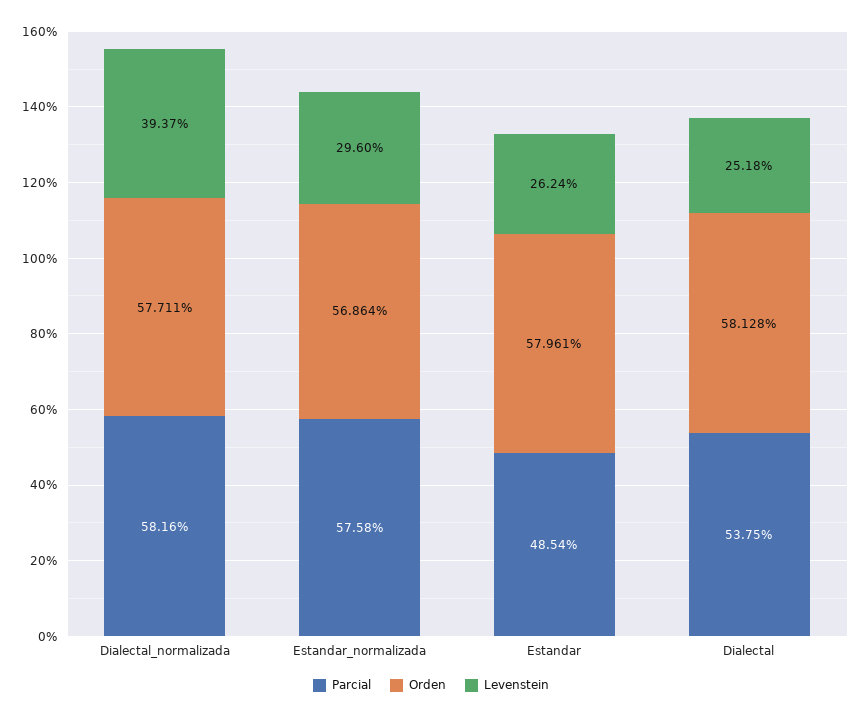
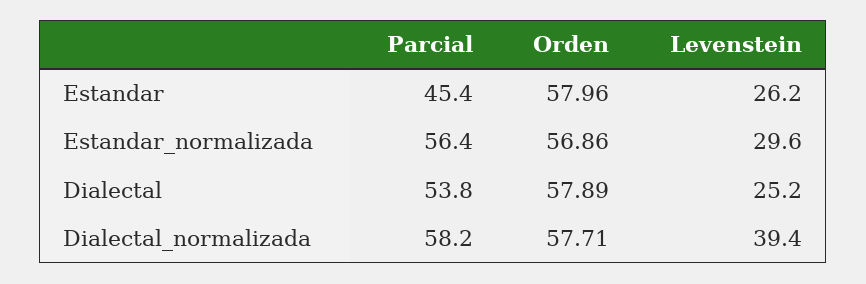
Parcial, Estandar_normalizada: 57.58 -> 56.4
Parcial, Estandar: 48.54 -> 45.4
Orden, Dialectal: 58.128 -> 57.89

